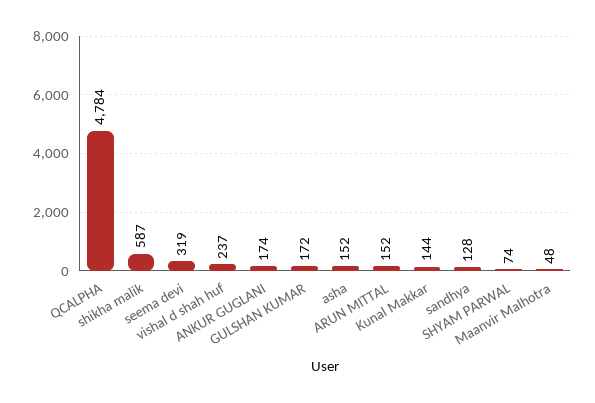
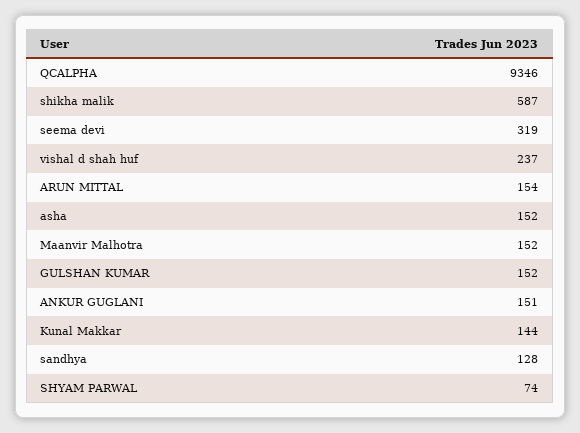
QCALPHA: 4784 -> 9346
ANKUR GUGLANI: 174 -> 151
GULSHAN KUMAR: 172 -> 152
ARUN MITTAL: 152 -> 154
Maanvir Malhotra: 48 -> 152

